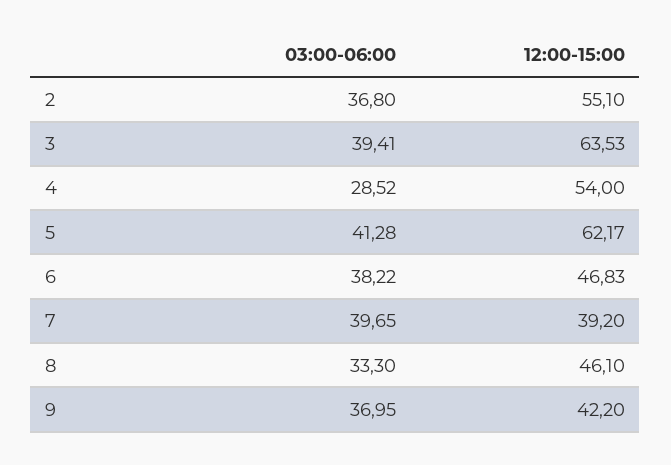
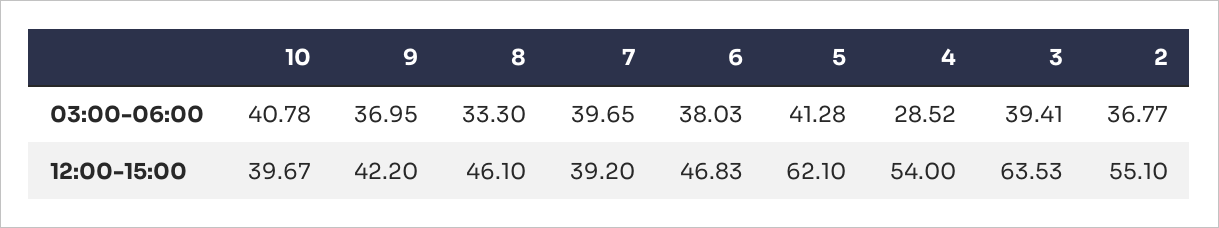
03:00-06:00, 2: 36.8 -> 36.77
12:00-15:00, 5: 62.17 -> 62.1
03:00-06:00, 6: 38.22 -> 38.03
03:00-06:00, 10: none -> 40.78
12:00-15:00, 10: none -> 39.67

